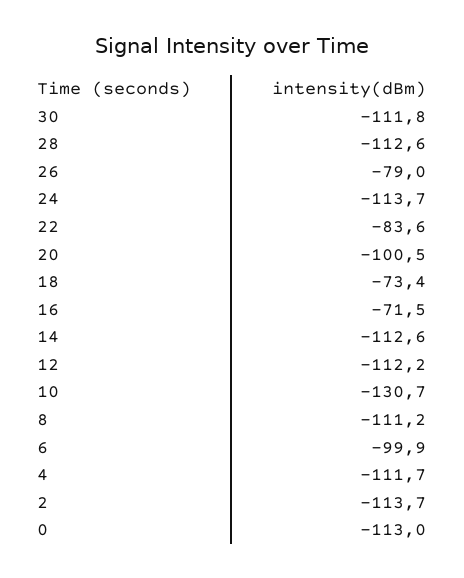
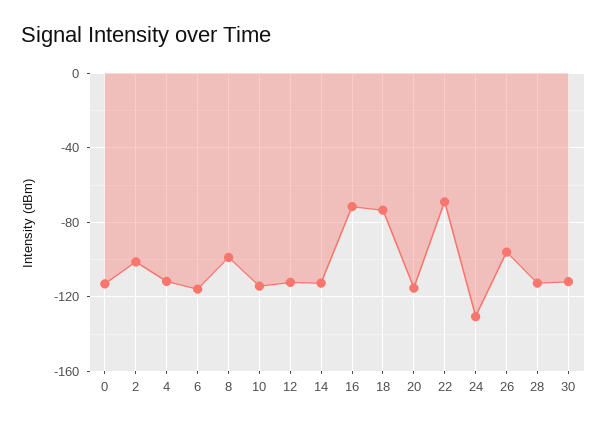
26: -79 -> -95
24: -113.7 -> -130
22: -83.6 -> -70
20: -100.5 -> -115
10: -130.7 -> -115
8: -111.2 -> -100
6: -99.9 -> -115
2: -113.7 -> -100

